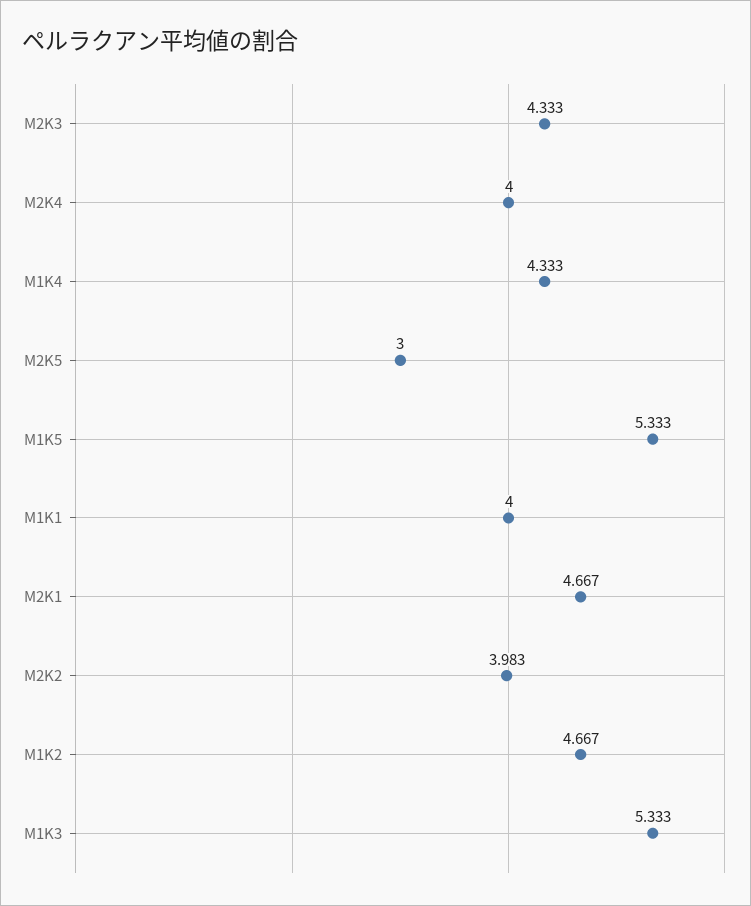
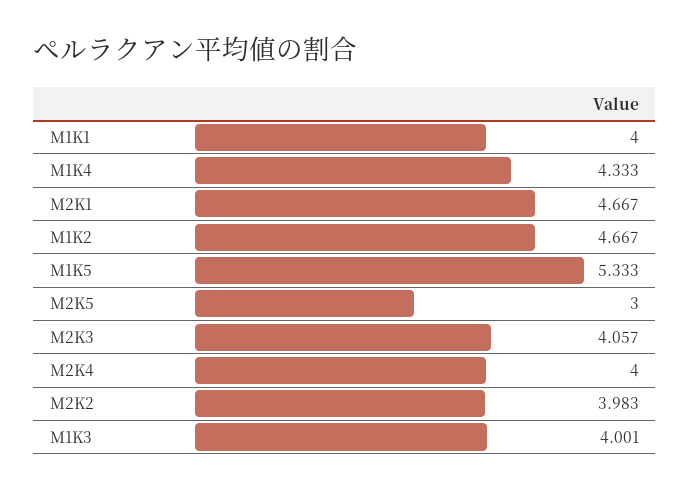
M2K3: 4.333 -> 4.057
M1K3: 5.333 -> 4.001

